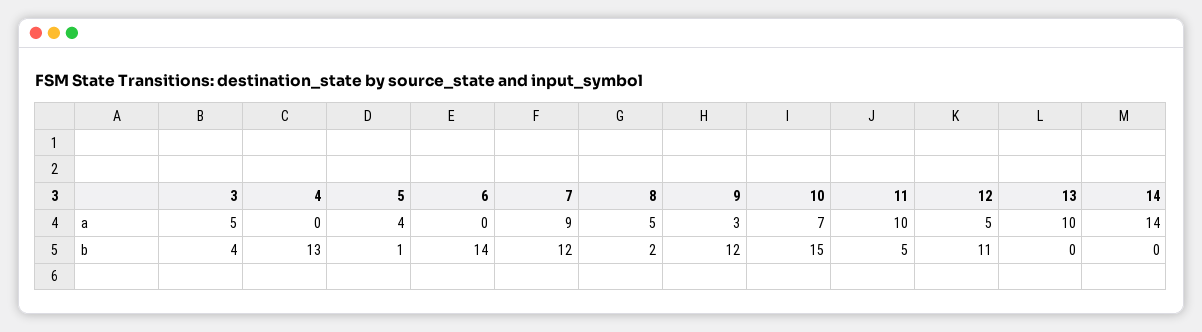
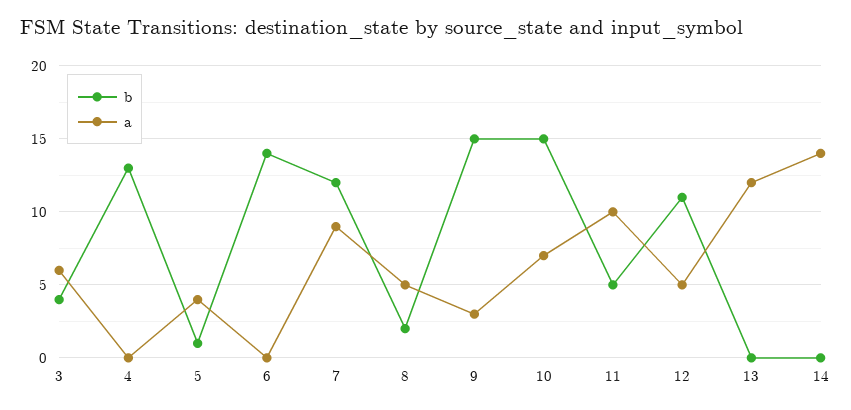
a, 3: 5 -> 6
a, 13: 10 -> 12
b, 9: 12 -> 15

